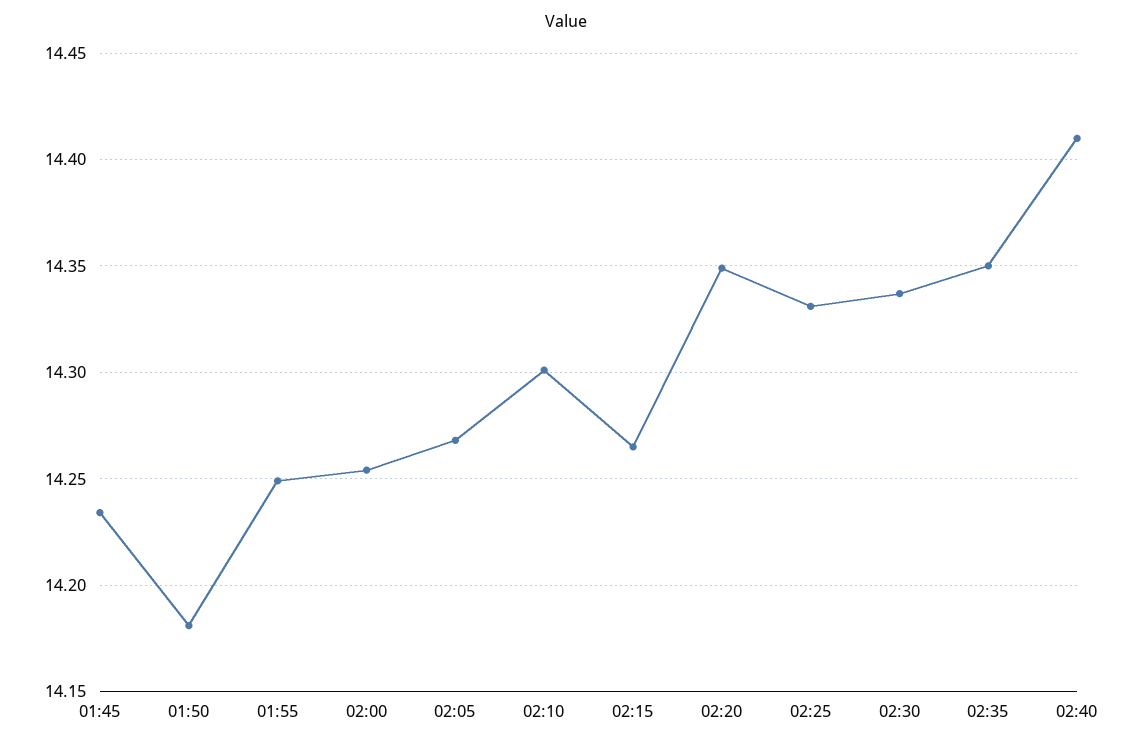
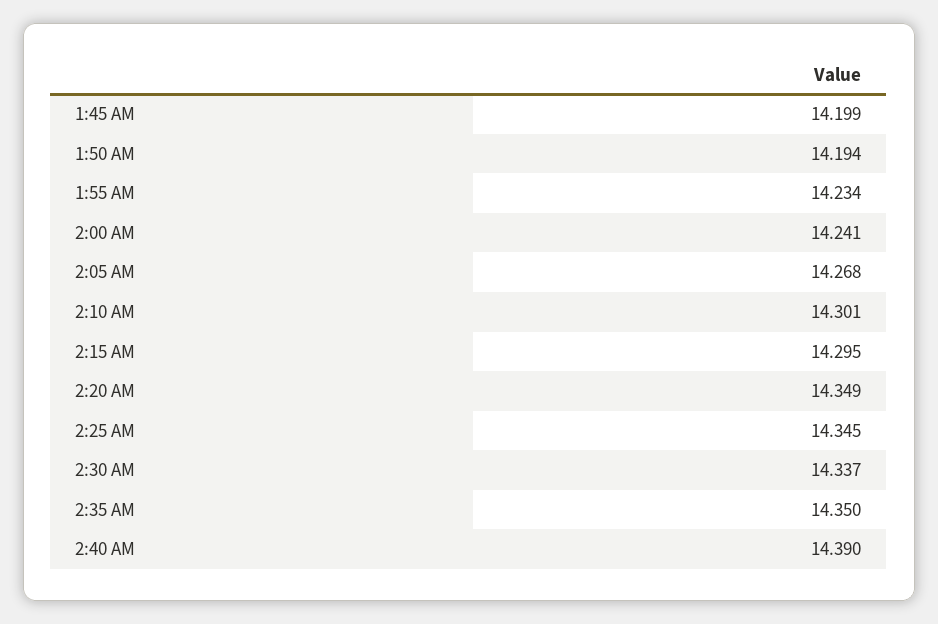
01:45: 14.235 -> 14.199
01:50: 14.18 -> 14.194
01:55: 14.25 -> 14.234
02:00: 14.255 -> 14.241
02:15: 14.265 -> 14.295
02:25: 14.33 -> 14.345
02:40: 14.41 -> 14.39

